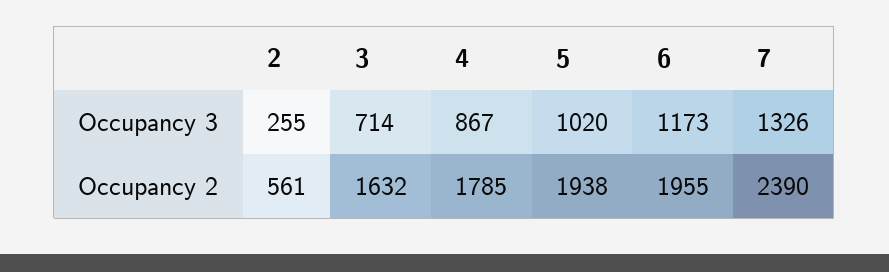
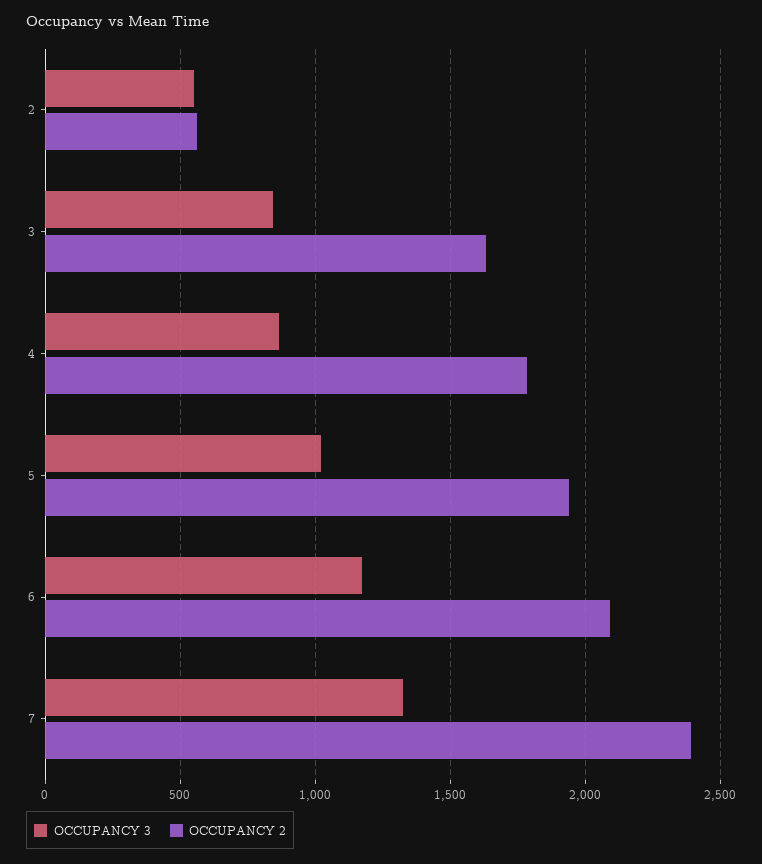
Occupancy 3, 2: 255 -> 550
Occupancy 3, 3: 714 -> 850
Occupancy 2, 6: 1955 -> 2100

